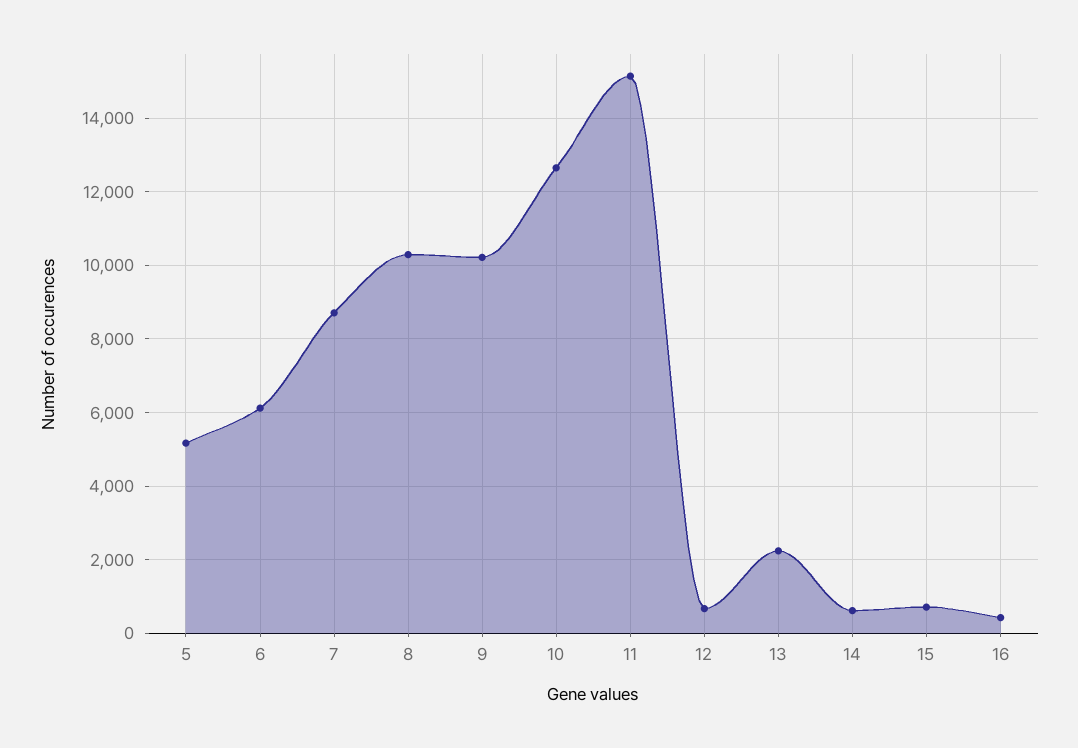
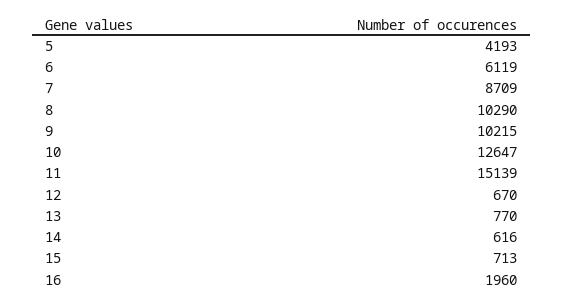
5: 5200 -> 4193
13: 2200 -> 770
16: 400 -> 1960

